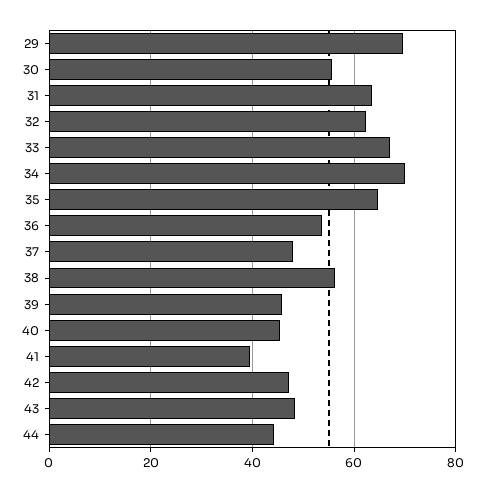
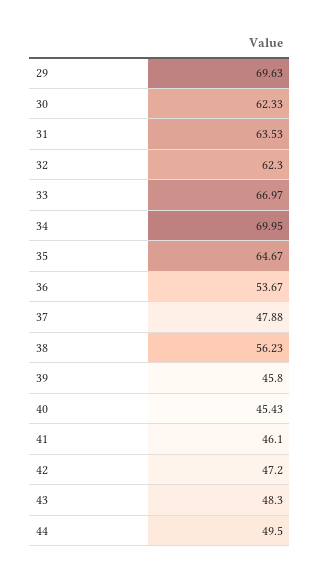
30: 56 -> 62.33
41: 40 -> 46.1
44: 44 -> 49.5

